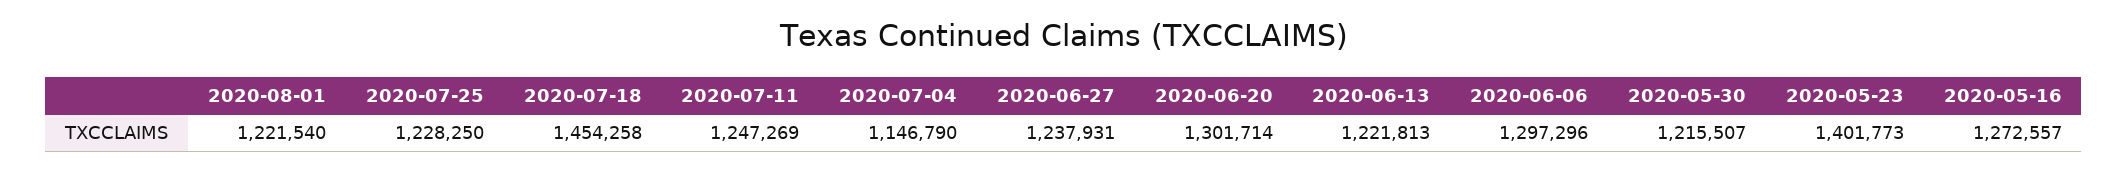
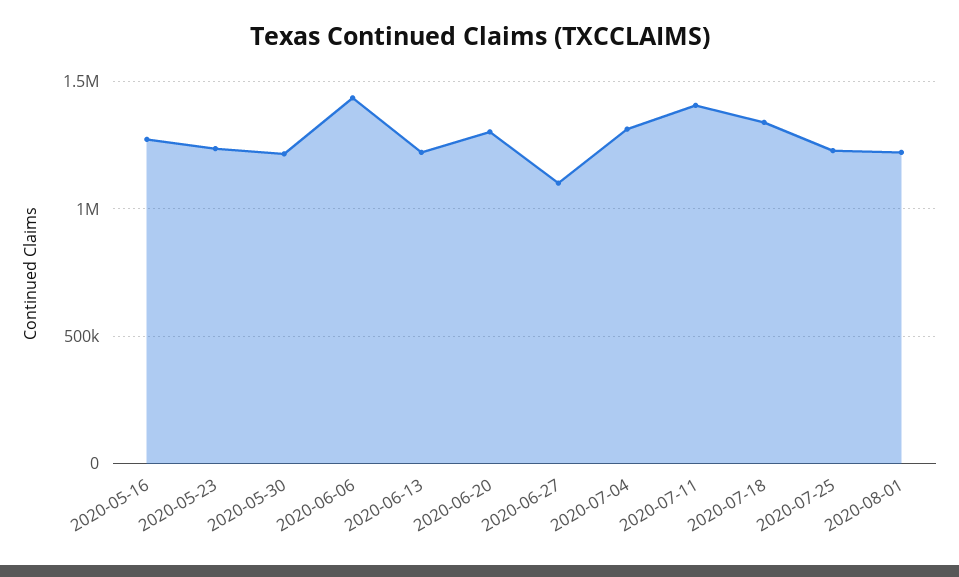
2020-07-18: 1454258 -> 1350000
2020-07-11: 1247269 -> 1400000
2020-07-04: 1146790 -> 1300000
2020-06-27: 1237931 -> 1100000
2020-06-06: 1297296 -> 1450000
2020-05-23: 1401773 -> 1250000

